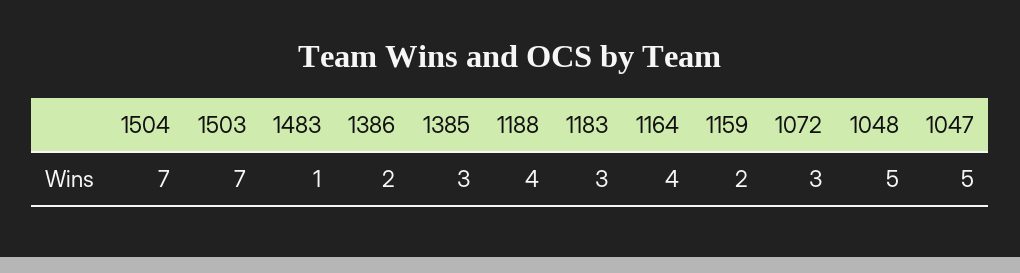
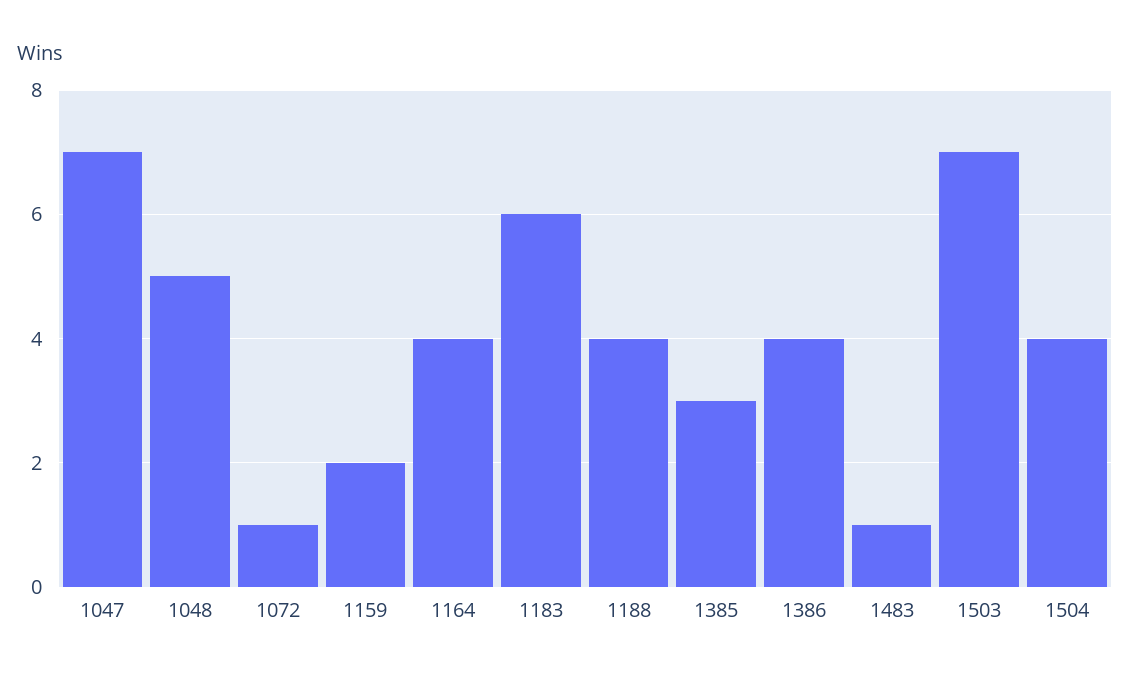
1504: 7 -> 4
1386: 2 -> 4
1183: 3 -> 6
1072: 3 -> 1
1047: 5 -> 7

